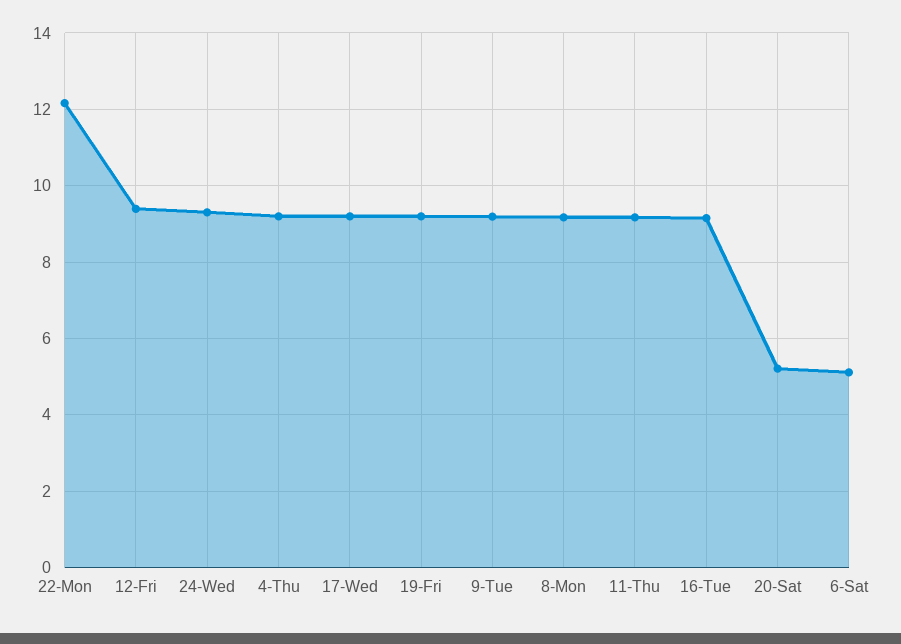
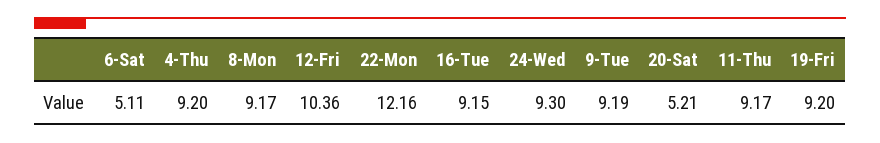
12-Fri: 9.4 -> 10.36
17-Wed: 9.2 -> none

